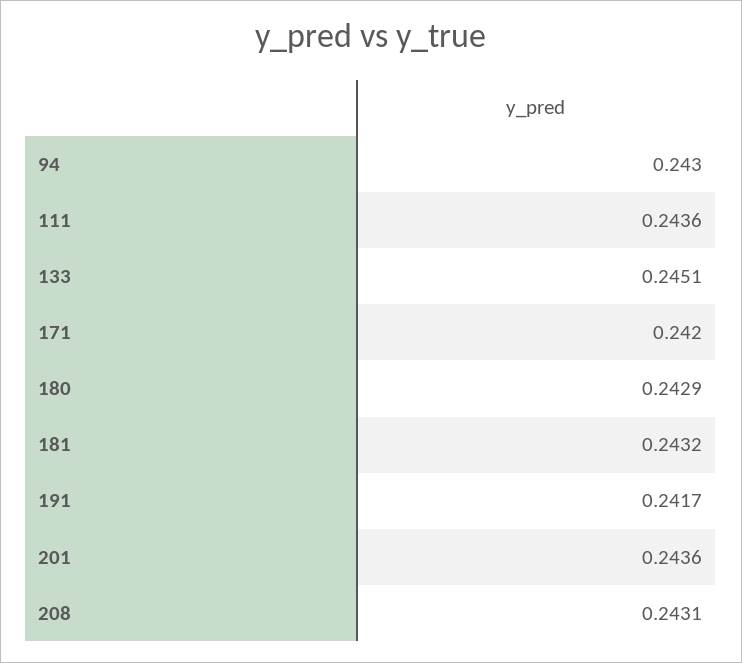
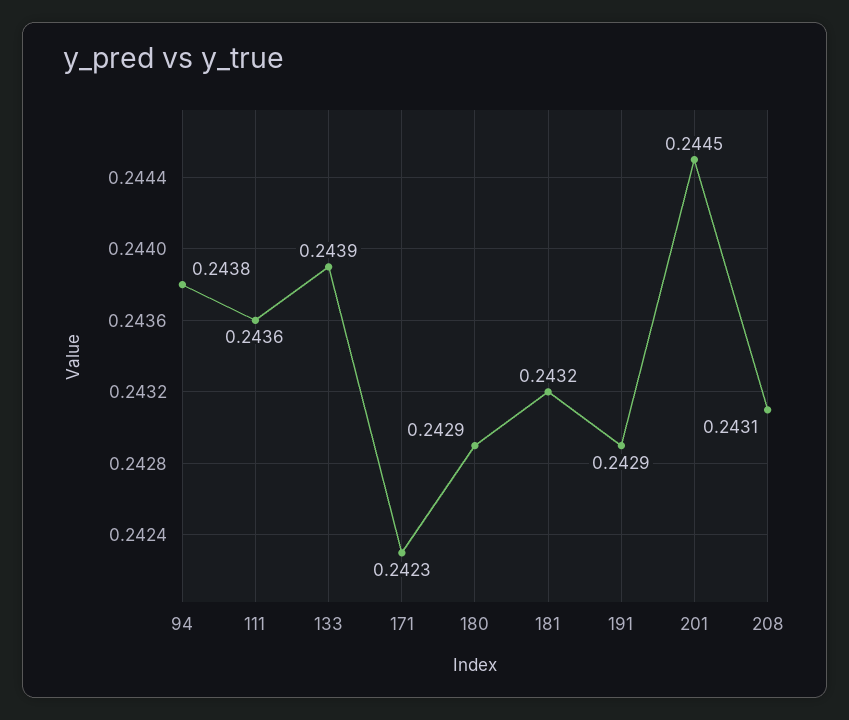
94: 0.243 -> 0.2438
133: 0.2451 -> 0.2439
171: 0.242 -> 0.2423
191: 0.2417 -> 0.2429
201: 0.2436 -> 0.2445

